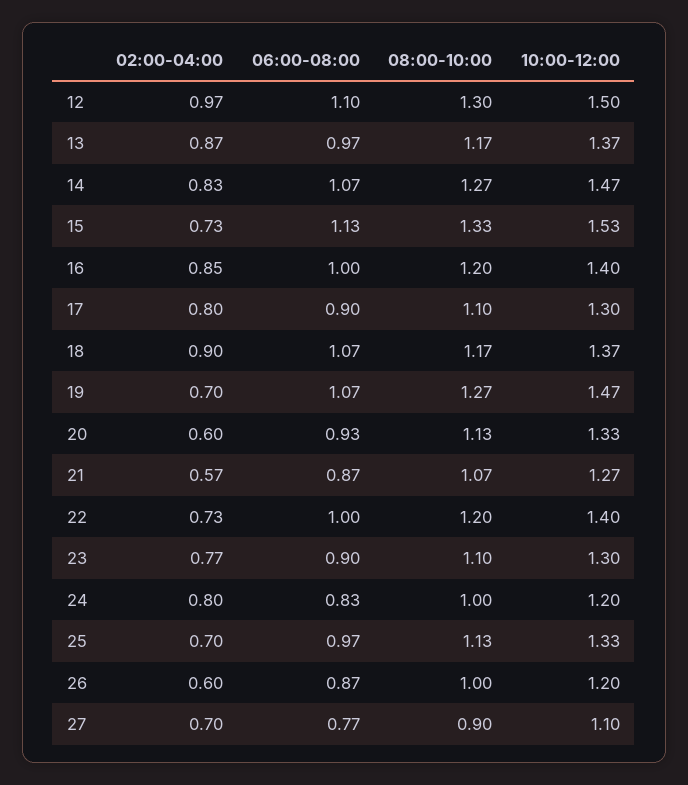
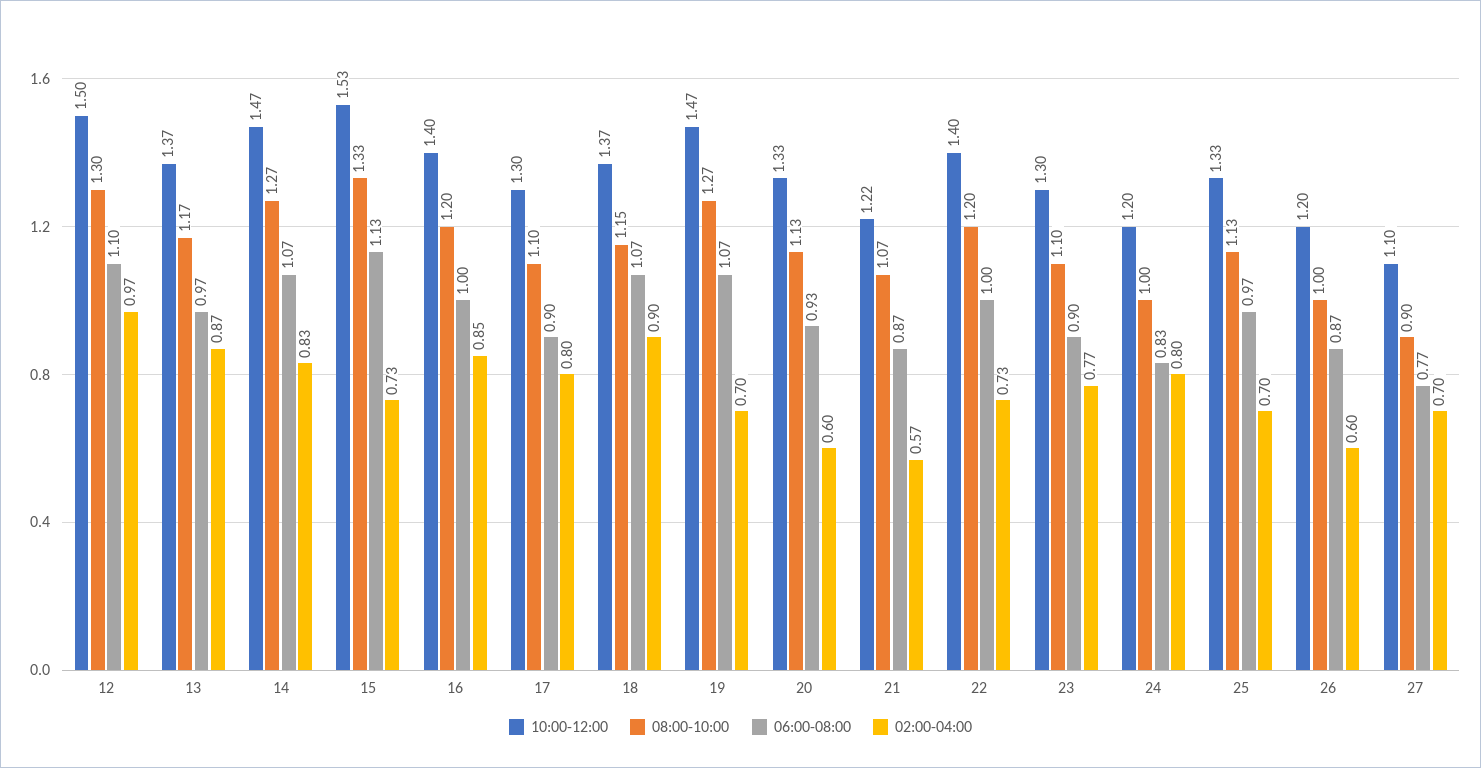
08:00-10:00, 18: 1.17 -> 1.15
10:00-12:00, 21: 1.27 -> 1.22

